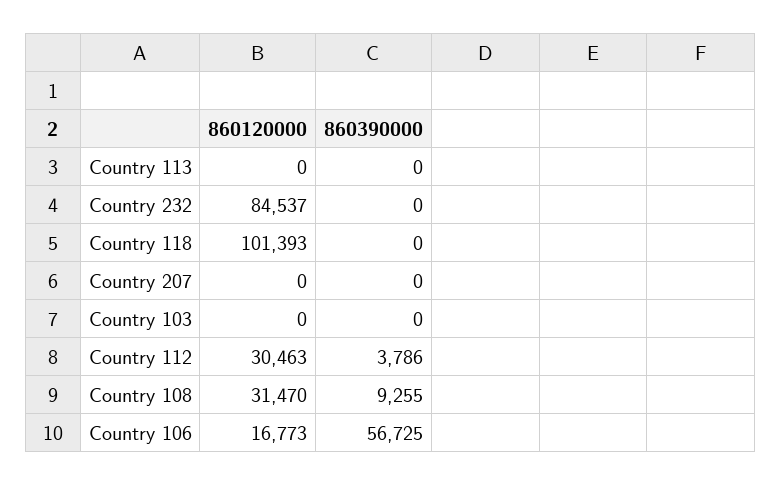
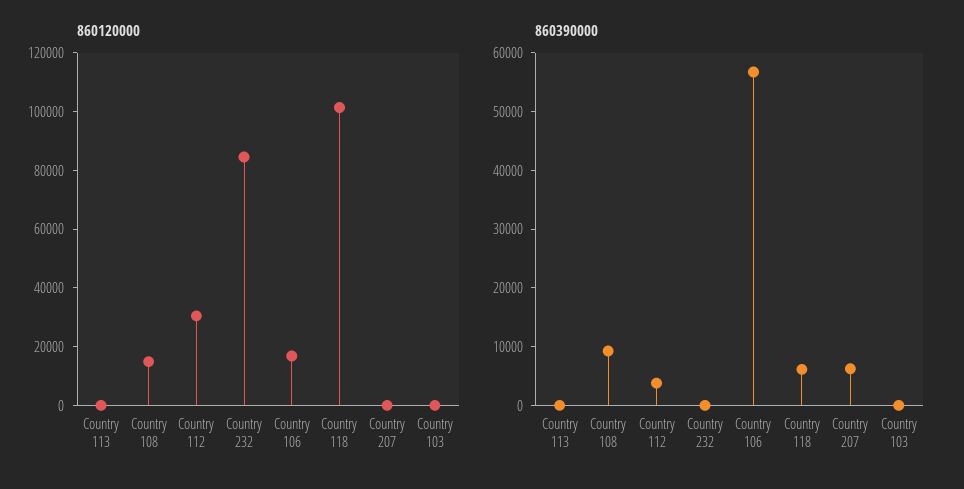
860390000, Country 118: 0 -> 6000
860390000, Country 207: 0 -> 6000
860120000, Country 108: 31470 -> 15000

